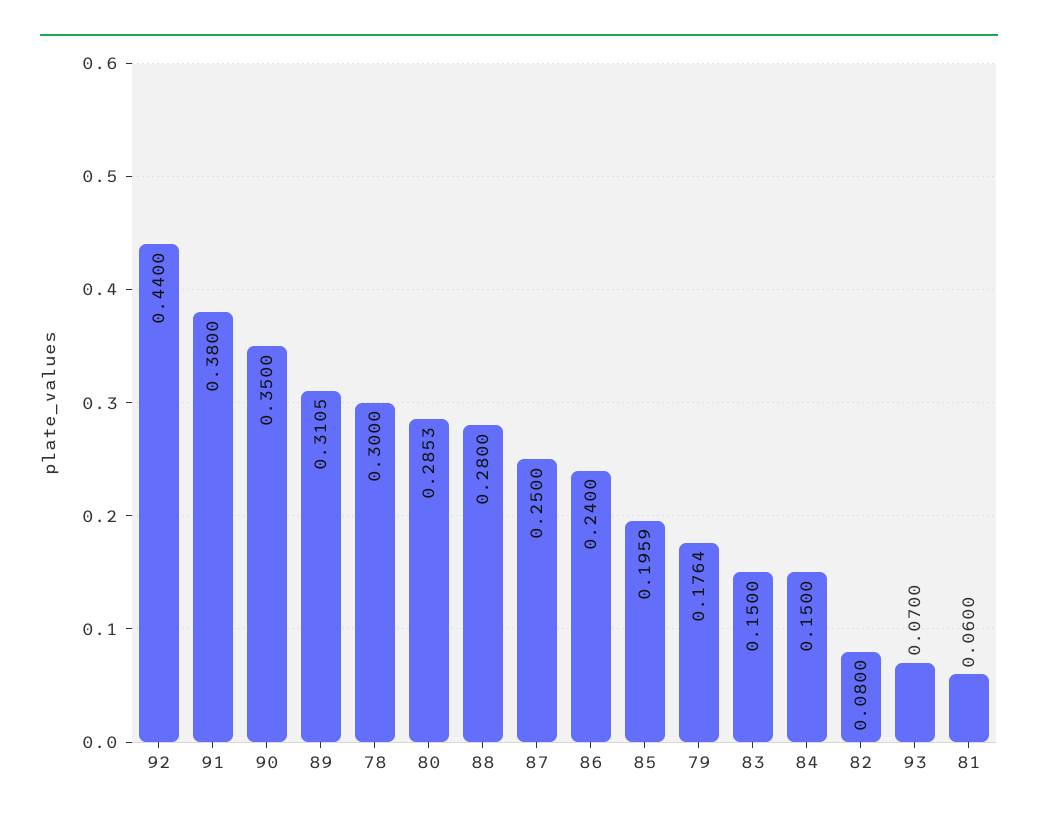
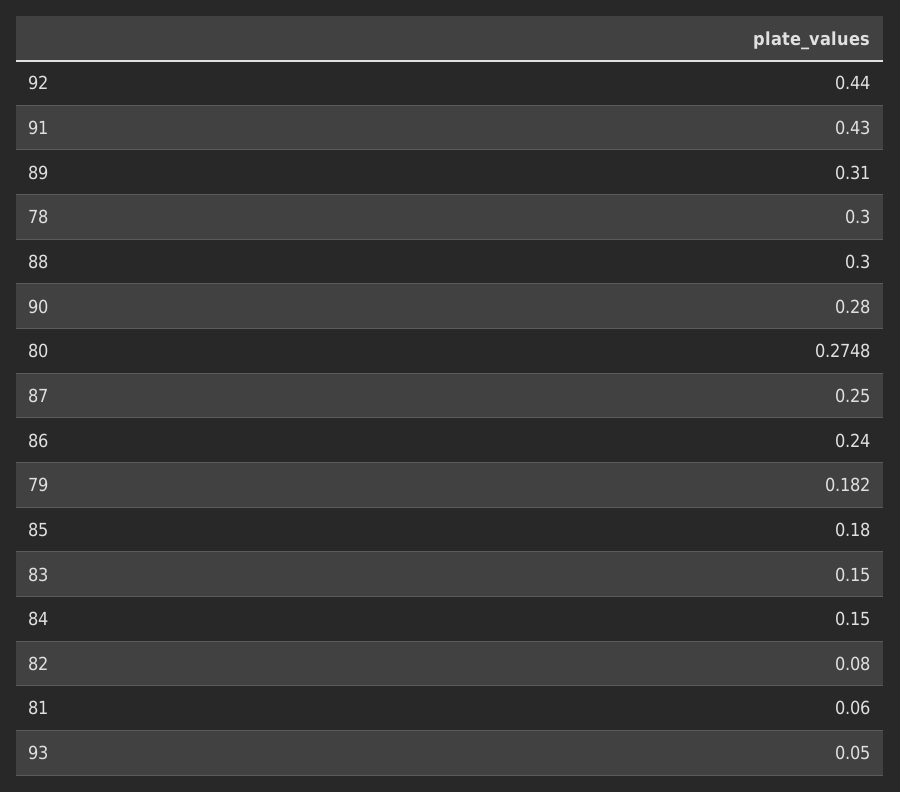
91: 0.38 -> 0.43
90: 0.35 -> 0.28
89: 0.3105 -> 0.31
80: 0.2853 -> 0.2748
88: 0.28 -> 0.3
85: 0.1959 -> 0.18
79: 0.1764 -> 0.182
93: 0.07 -> 0.05

